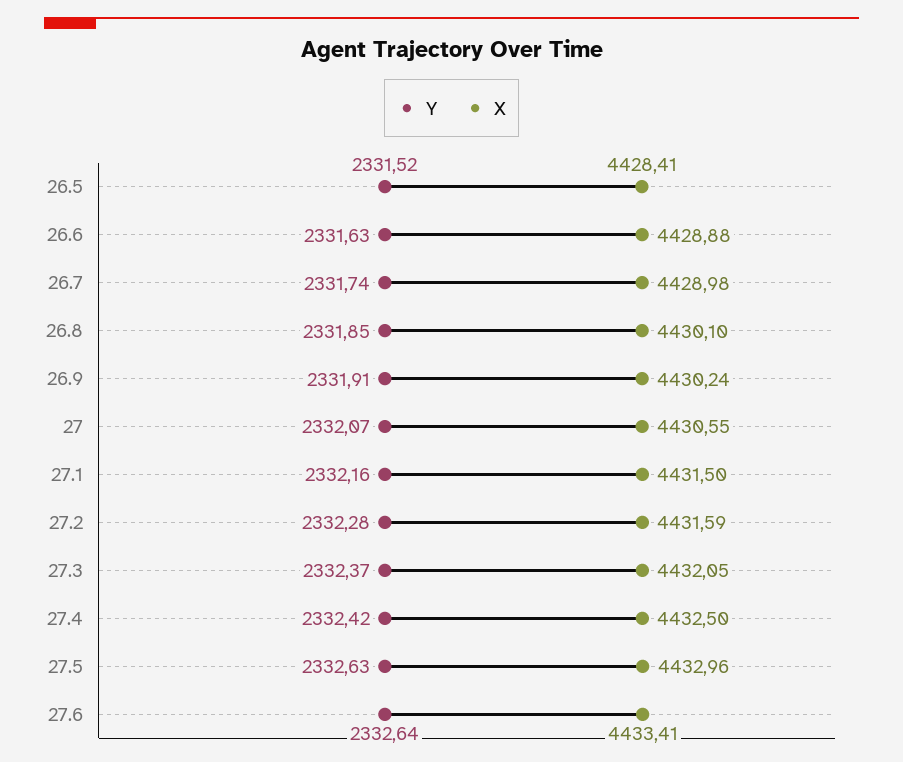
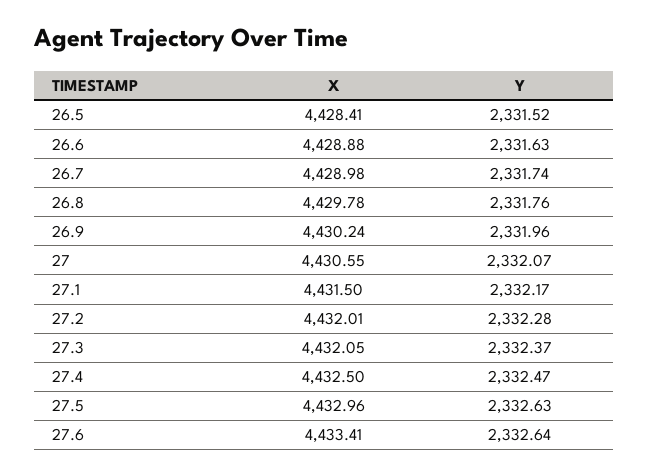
Y, 26.8: 2331.85 -> 2331.76
X, 26.8: 4430.1 -> 4429.78
Y, 26.9: 2331.91 -> 2331.96
Y, 27.1: 2332.16 -> 2332.17
X, 27.2: 4431.59 -> 4432.01
Y, 27.4: 2332.42 -> 2332.47

